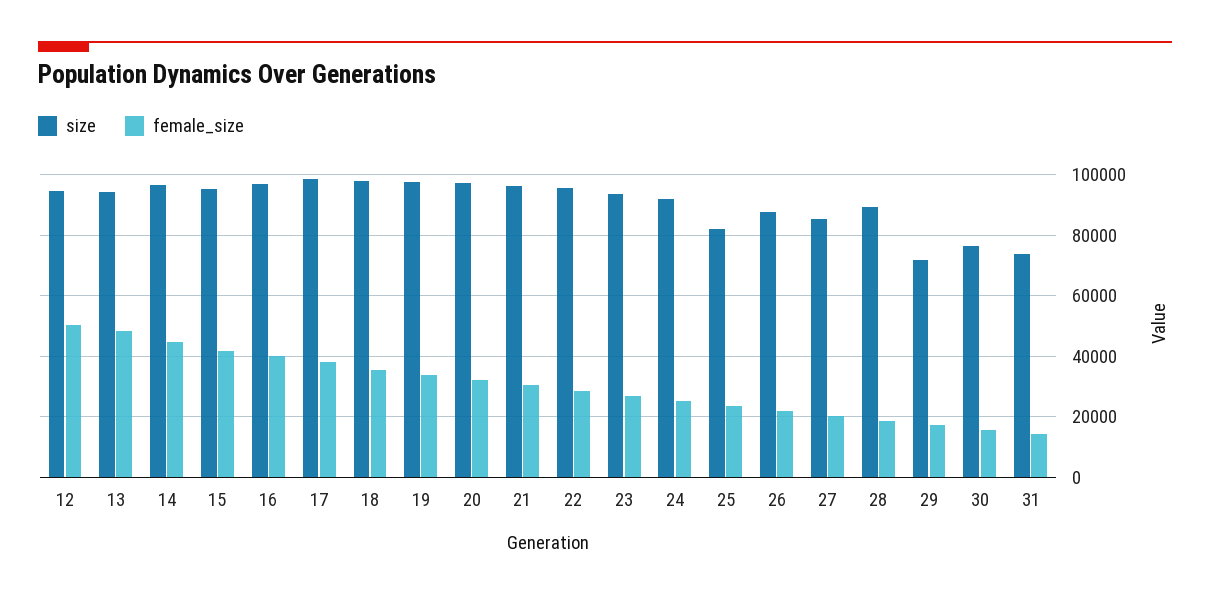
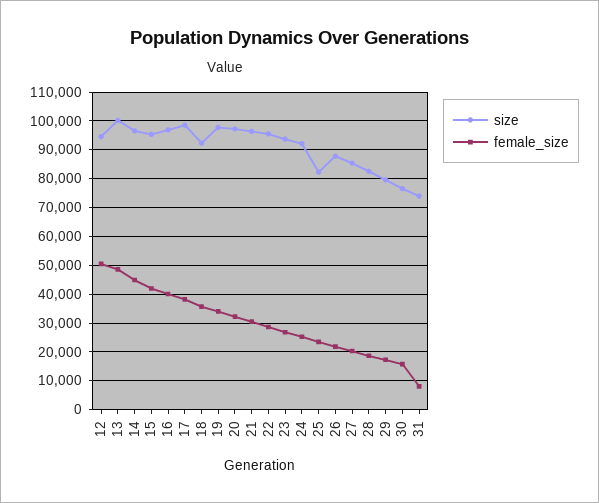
size, 13: 94000 -> 100000
size, 18: 98000 -> 92500
size, 28: 90000 -> 82500
size, 29: 72000 -> 80000
female_size, 31: 14000 -> 7500

